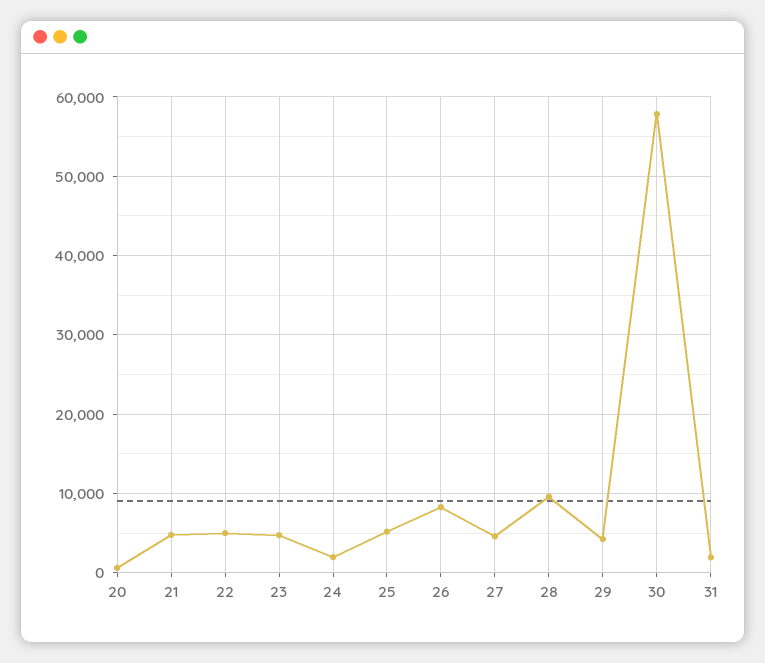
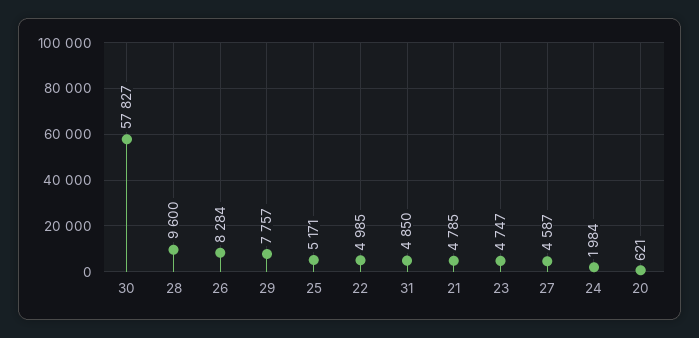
29: 4000 -> 7757
31: 2000 -> 4850

